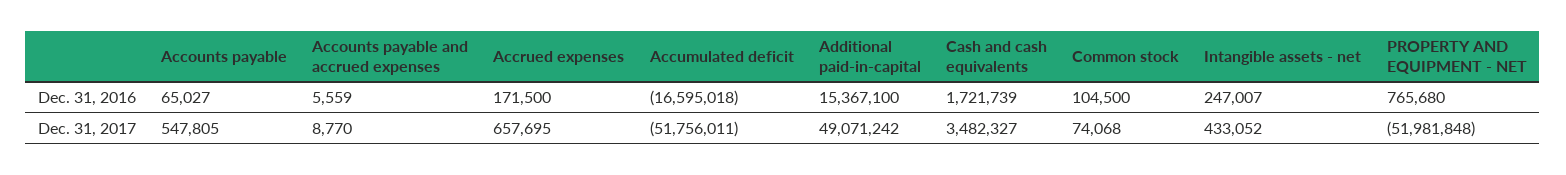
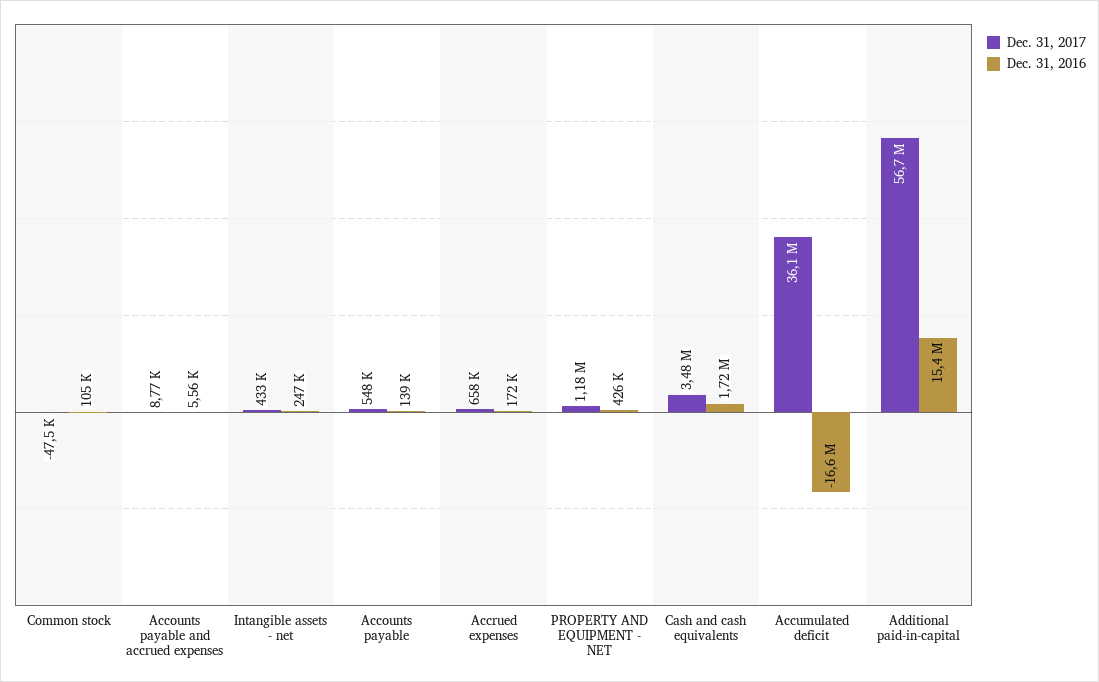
Dec. 31, 2016, Accounts payable: 65027 -> 139000
Dec. 31, 2016, PROPERTY AND EQUIPMENT - NET: 765680 -> 426000
Dec. 31, 2017, Accumulated deficit: -51756011 -> 36100000
Dec. 31, 2017, Additional paid-in-capital: 49071242 -> 56700000
Dec. 31, 2017, Common stock: 74068 -> -47500
Dec. 31, 2017, PROPERTY AND EQUIPMENT - NET: -51981848 -> 1180000

